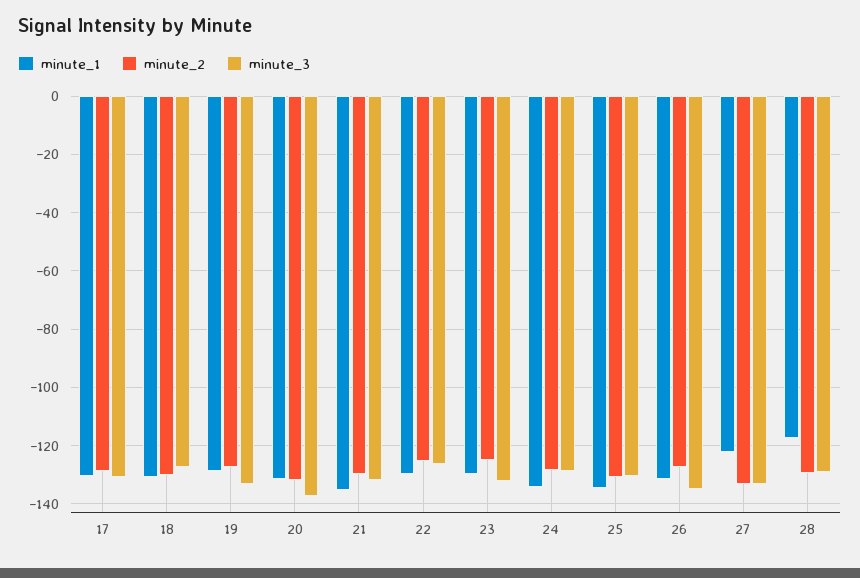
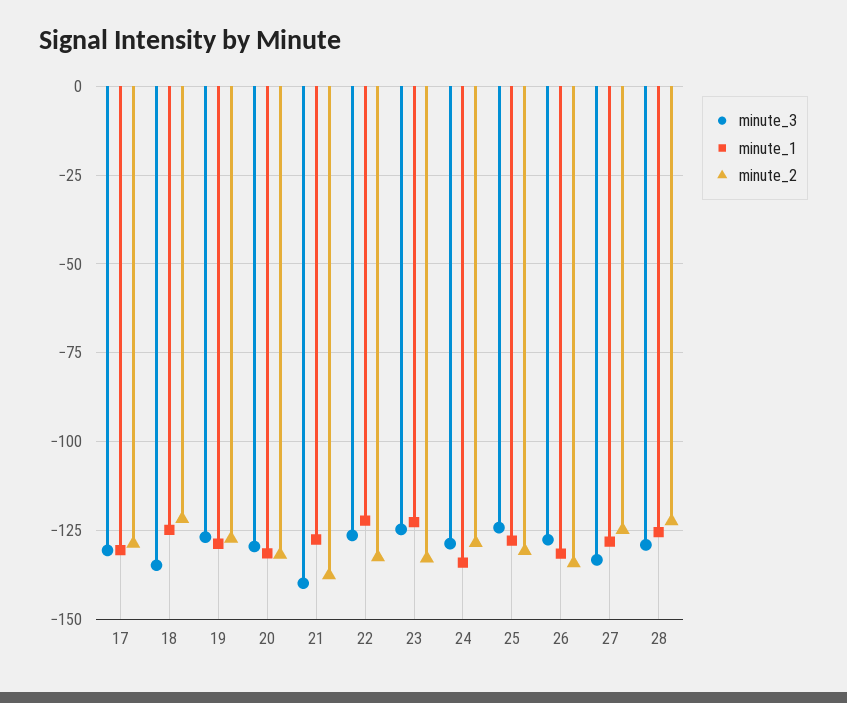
minute_1, 18: -130 -> -125
minute_2, 18: -130 -> -122.5
minute_3, 18: -127.5 -> -135
minute_3, 19: -132.5 -> -127.5
minute_3, 20: -137.5 -> -130
minute_1, 21: -135 -> -127.5
minute_2, 21: -130 -> -137.5
minute_3, 21: -132.5 -> -140
minute_1, 22: -130 -> -122.5
minute_2, 22: -125 -> -132.5
minute_1, 23: -130 -> -122.5
minute_2, 23: -125 -> -132.5
minute_3, 23: -132.5 -> -125
minute_1, 25: -135 -> -127.5
minute_3, 25: -130 -> -125
minute_2, 26: -127.5 -> -135
minute_3, 26: -135 -> -127.5
minute_1, 27: -122.5 -> -127.5
minute_2, 27: -132.5 -> -125
minute_1, 28: -117.5 -> -125
minute_2, 28: -130 -> -122.5

